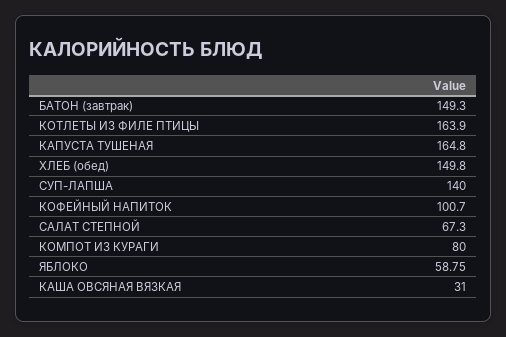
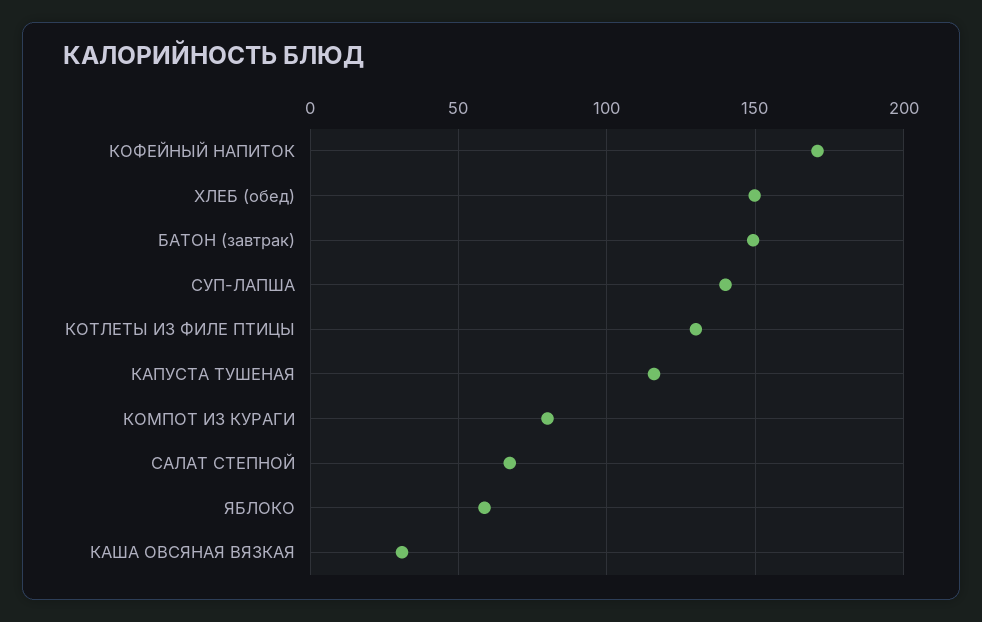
КОТЛЕТЫ ИЗ ФИЛЕ ПТИЦЫ: 163.9 -> 130
КАПУСТА ТУШЕНАЯ: 164.8 -> 115
КОФЕЙНЫЙ НАПИТОК: 100.7 -> 170

